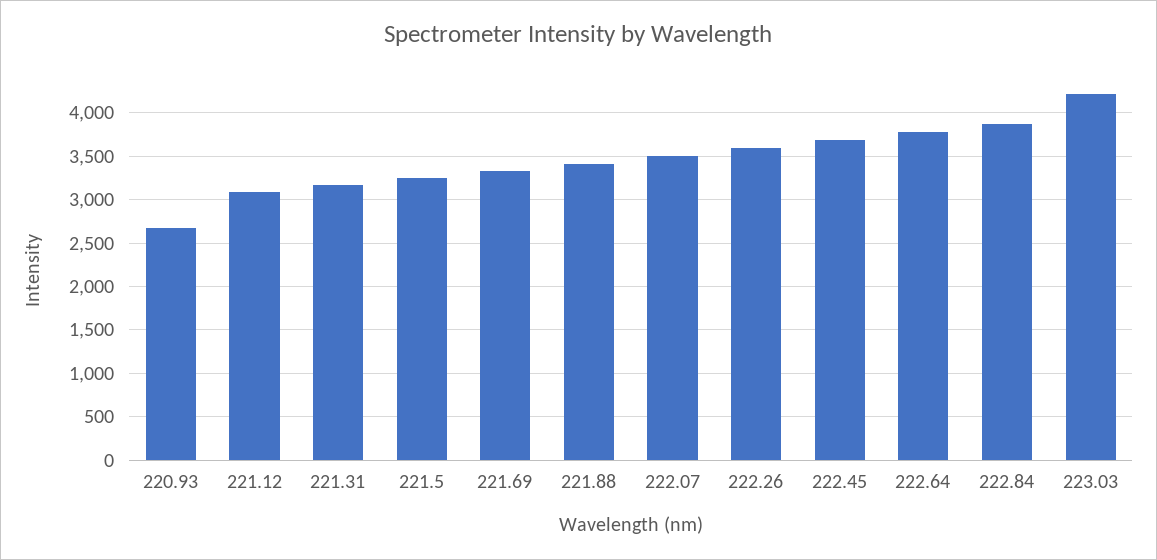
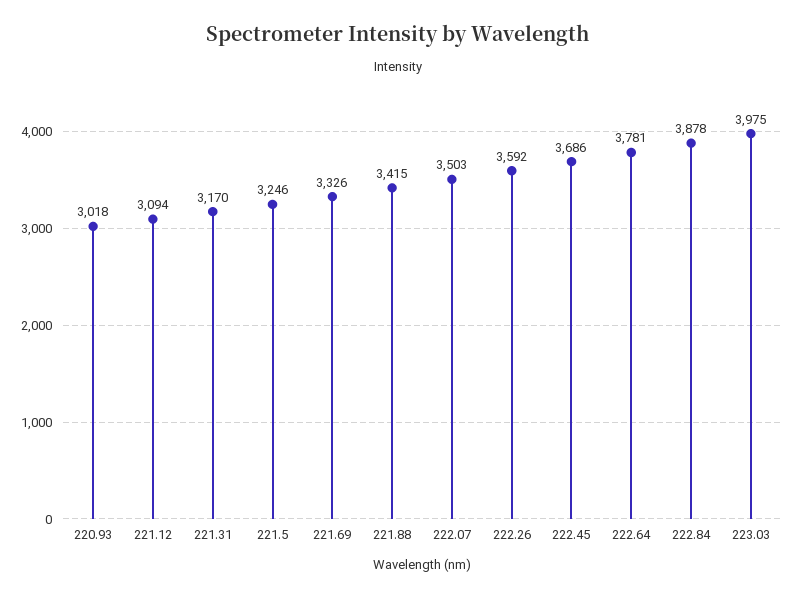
220.93: 2700 -> 3018
223.03: 4200 -> 3975

